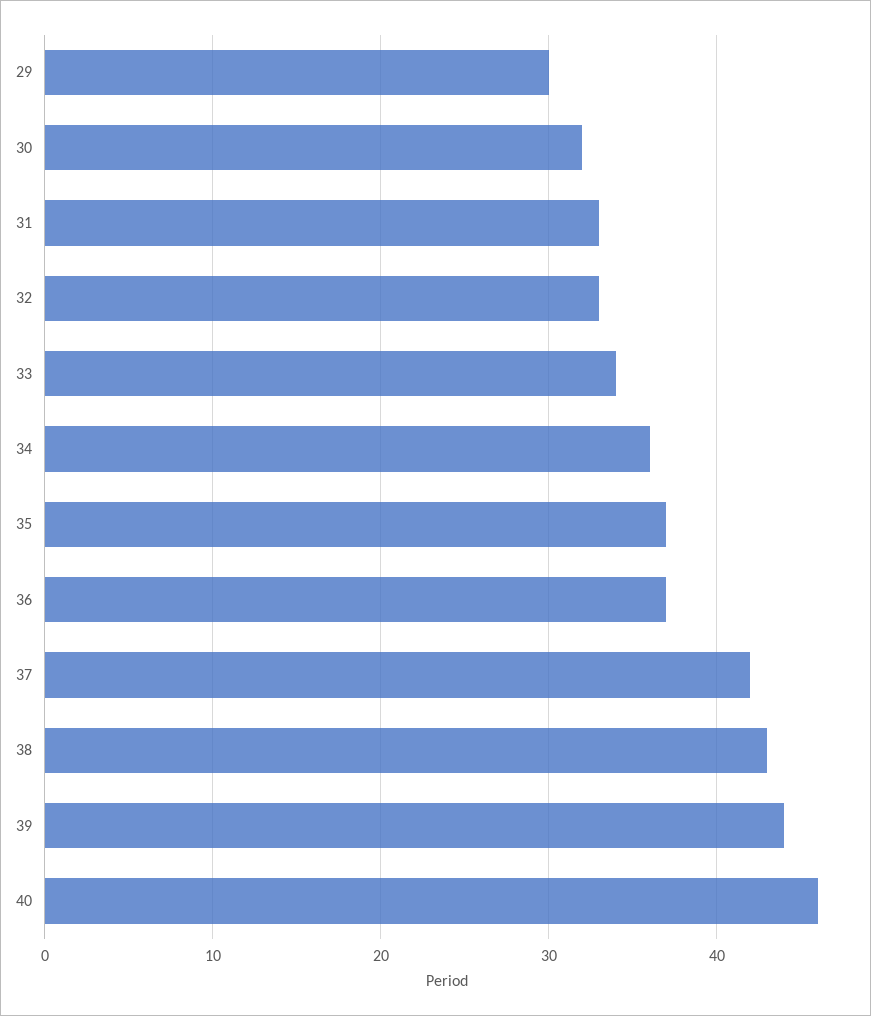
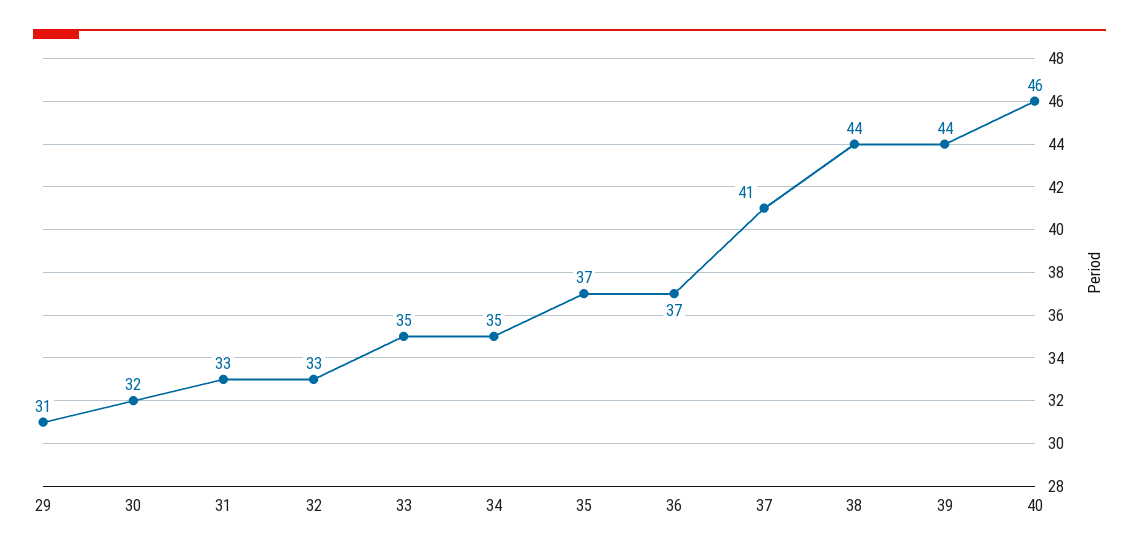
29: 30 -> 31
33: 34 -> 35
34: 36 -> 35
37: 42 -> 41
38: 43 -> 44

